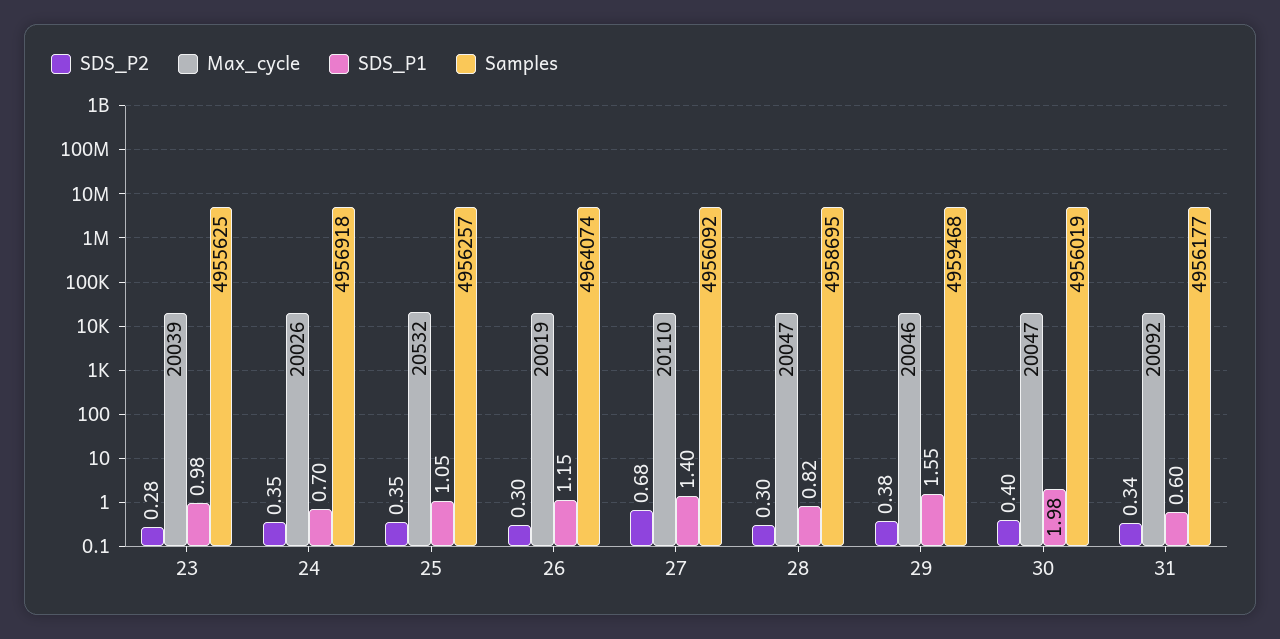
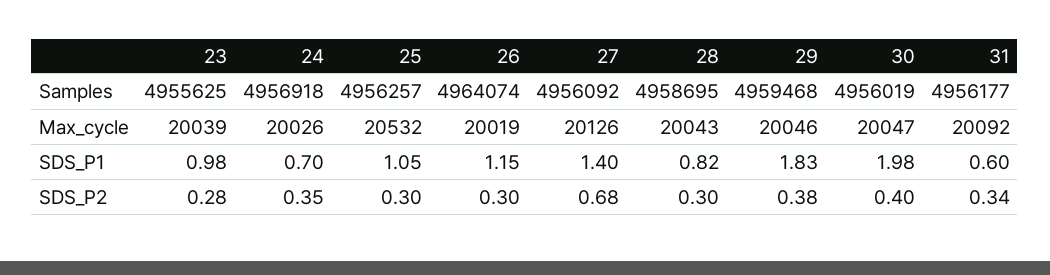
SDS_P2, 25: 0.35 -> 0.3
Max_cycle, 27: 20110 -> 20126
Max_cycle, 28: 20047 -> 20043
SDS_P1, 29: 1.55 -> 1.83

